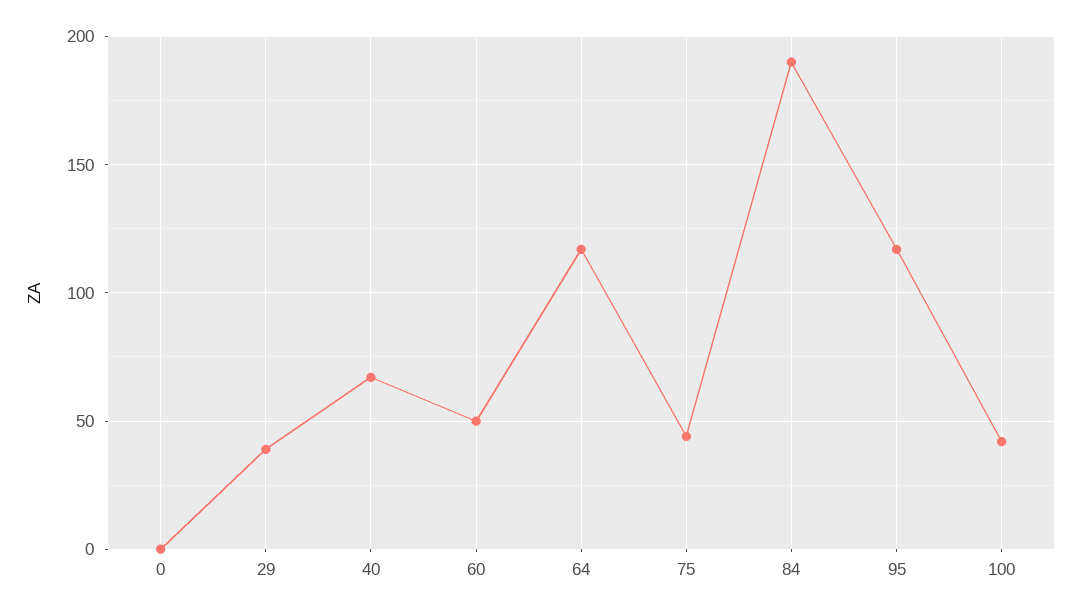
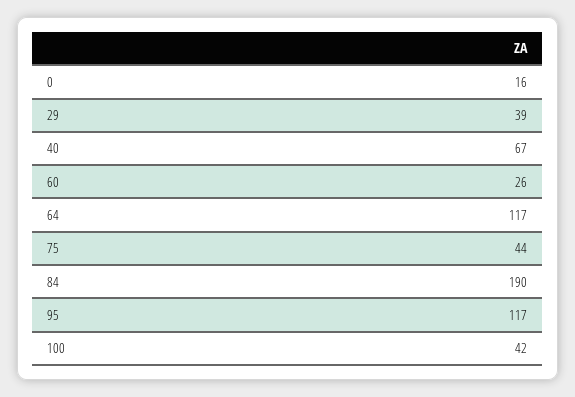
0: 0 -> 16
60: 50 -> 26

